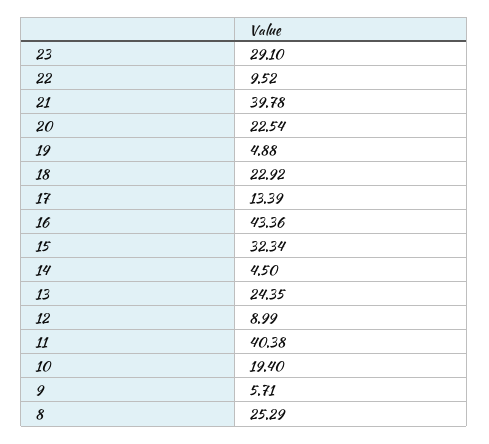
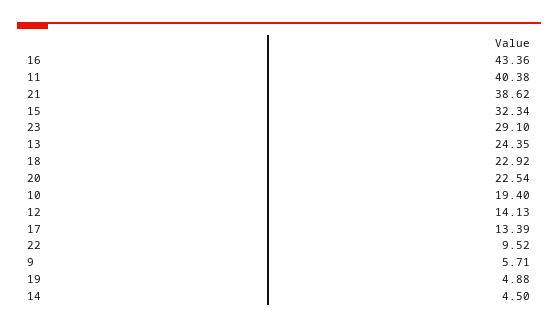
21: 39.78 -> 38.62
12: 8.99 -> 14.13
8: 25.29 -> none

